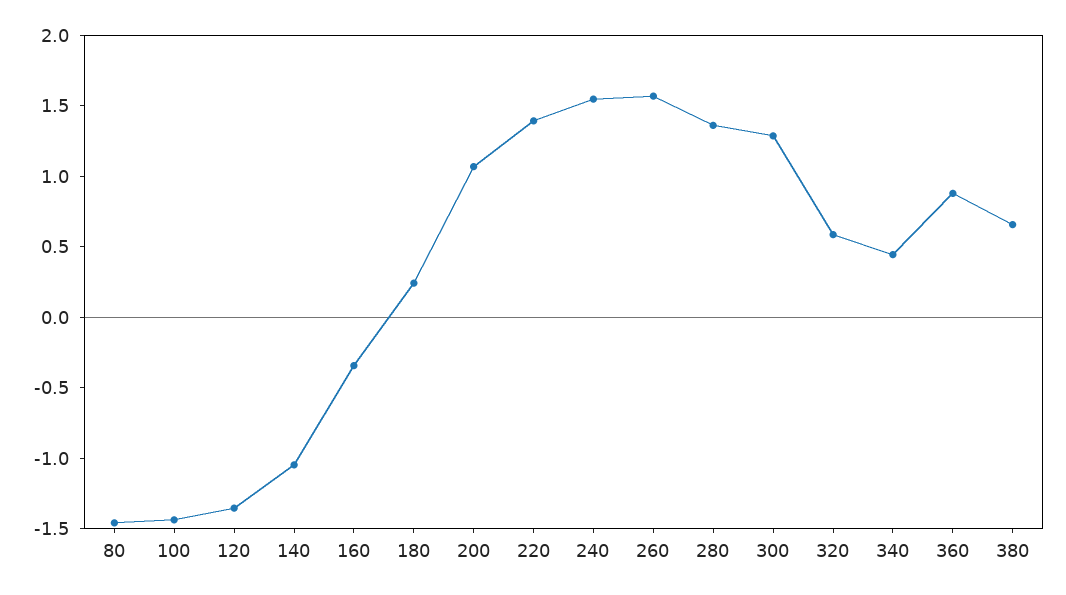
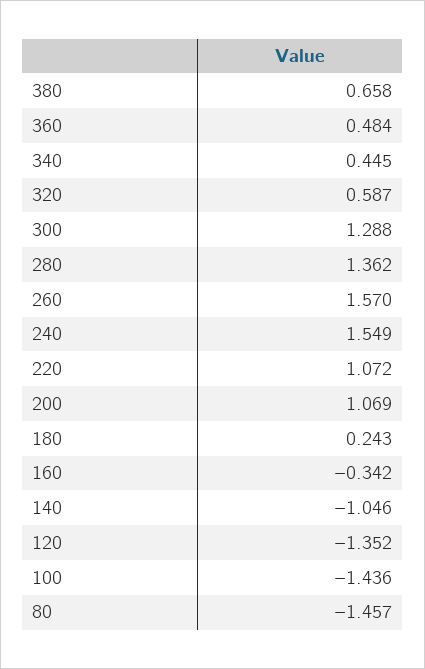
220: 1.4 -> 1.072
360: 0.9 -> 0.484

